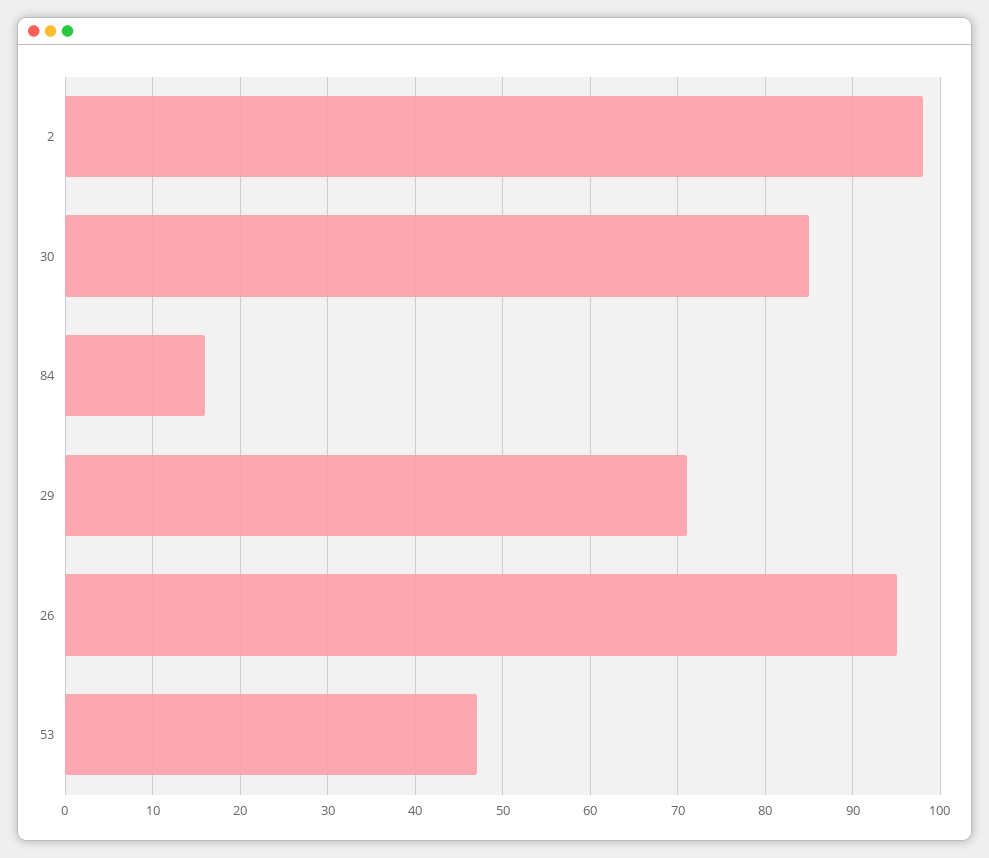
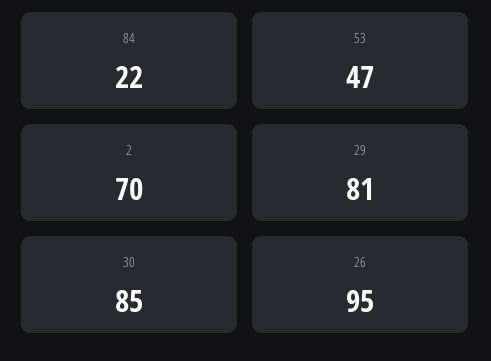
2: 98 -> 70
84: 16 -> 22
29: 71 -> 81

